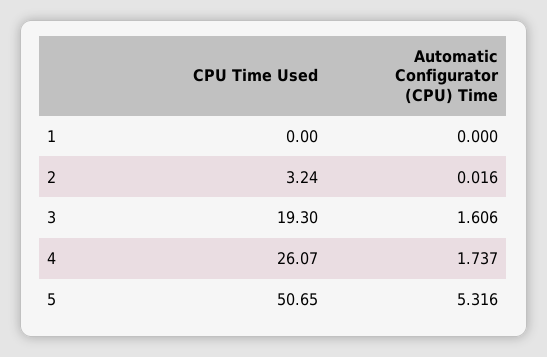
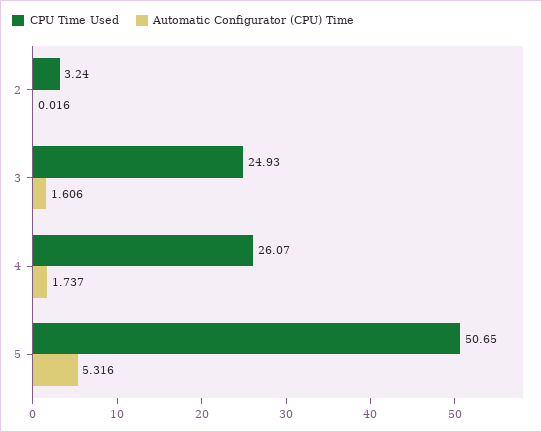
CPU Time Used, 1: 0 -> none
Automatic Configurator (CPU) Time, 1: 0 -> none
CPU Time Used, 3: 19.3 -> 24.93

